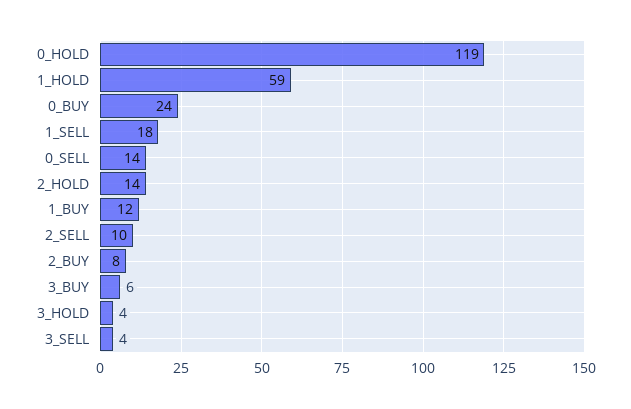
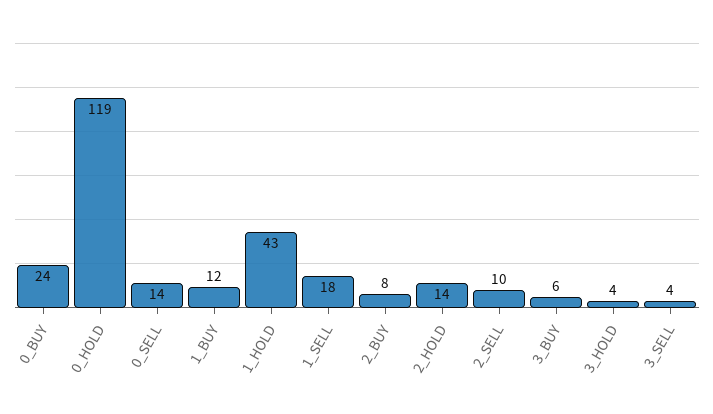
1_HOLD: 59 -> 43

